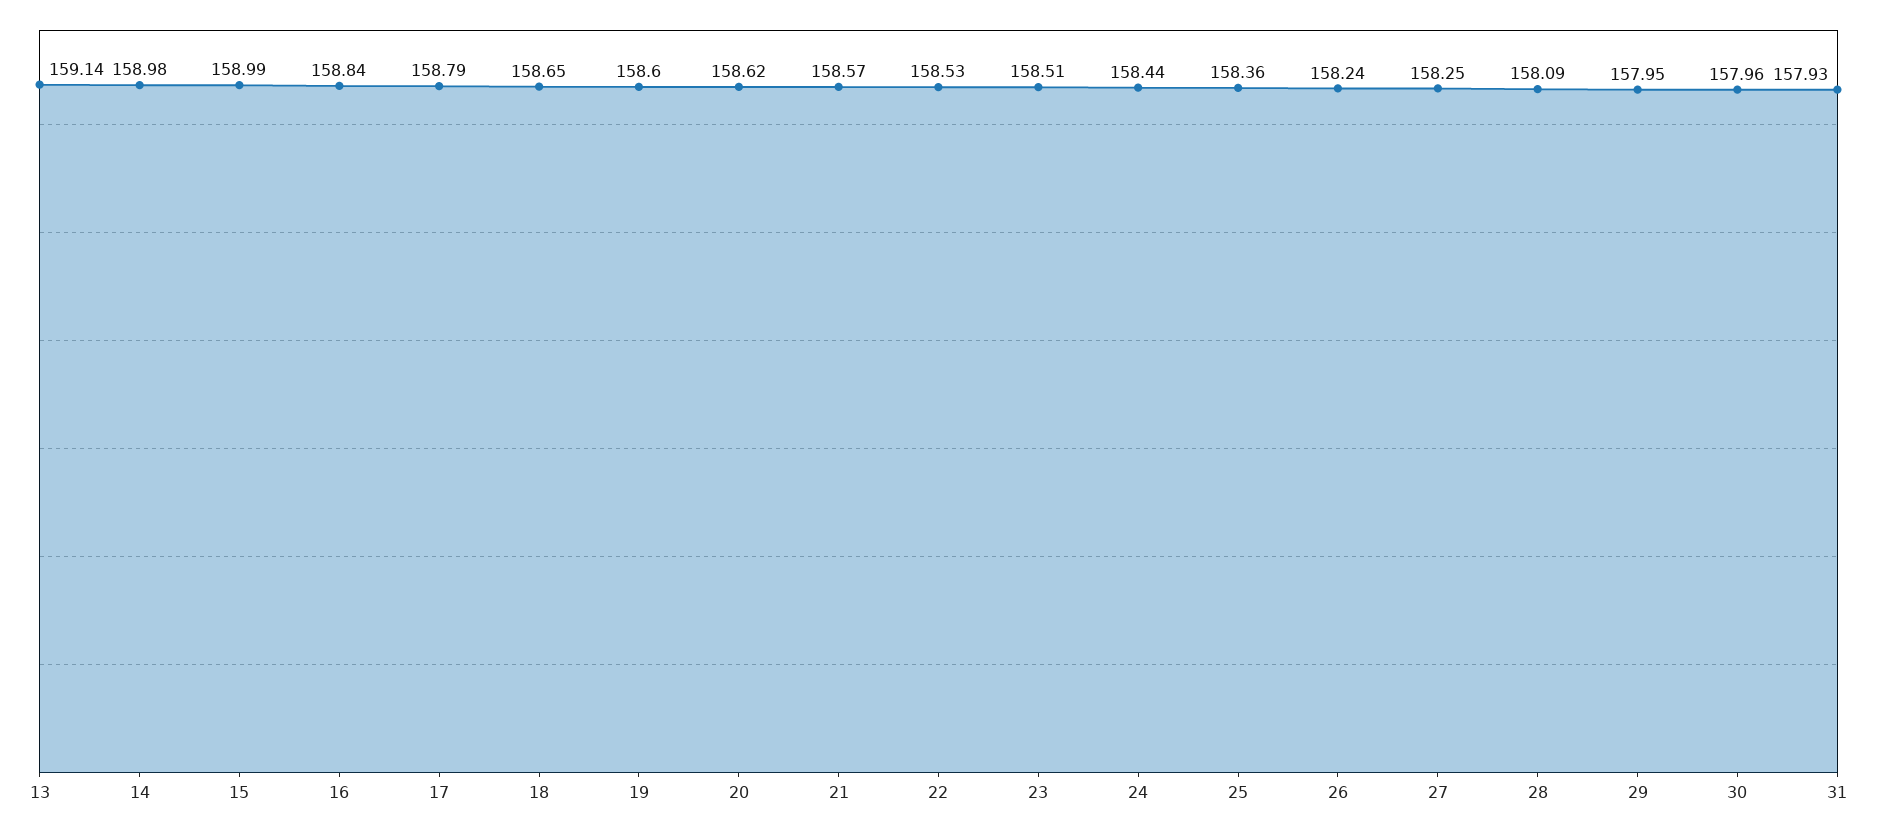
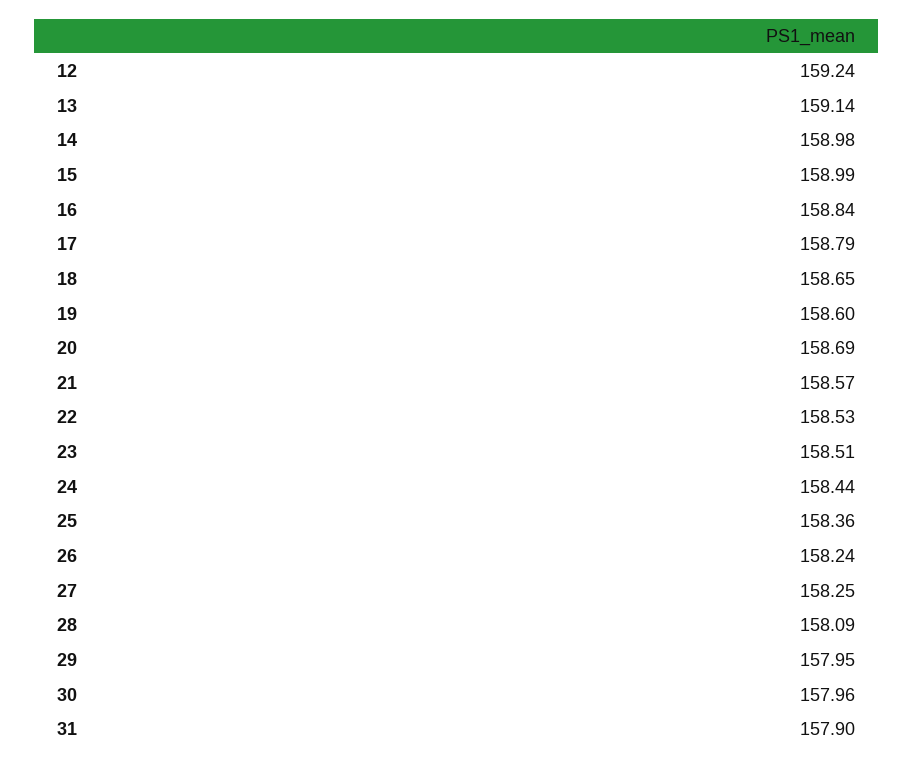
20: 158.62 -> 158.69
31: 157.93 -> 157.9
12: none -> 159.24

